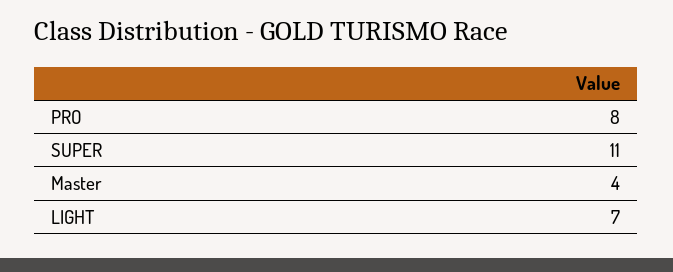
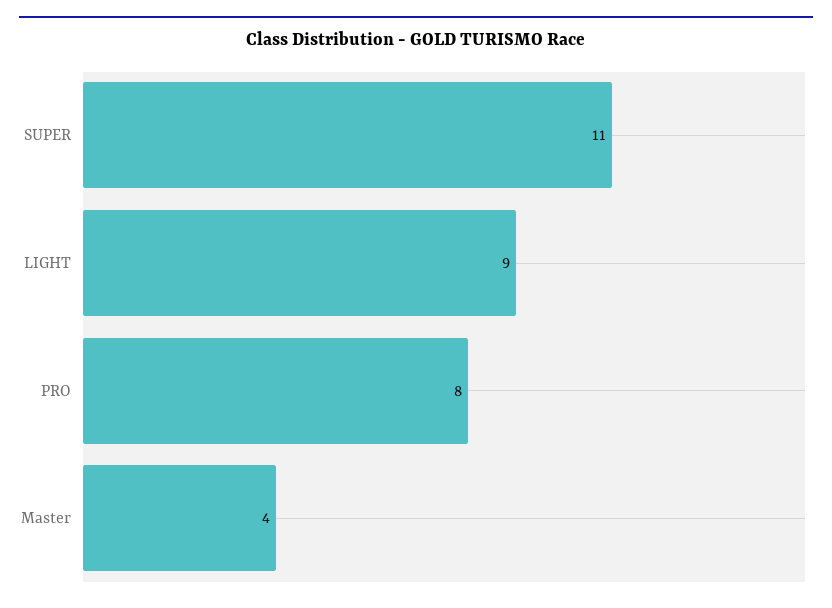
LIGHT: 7 -> 9

